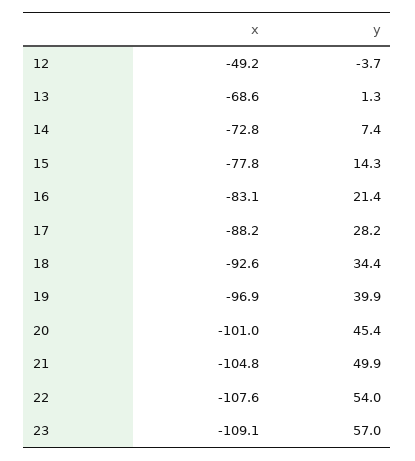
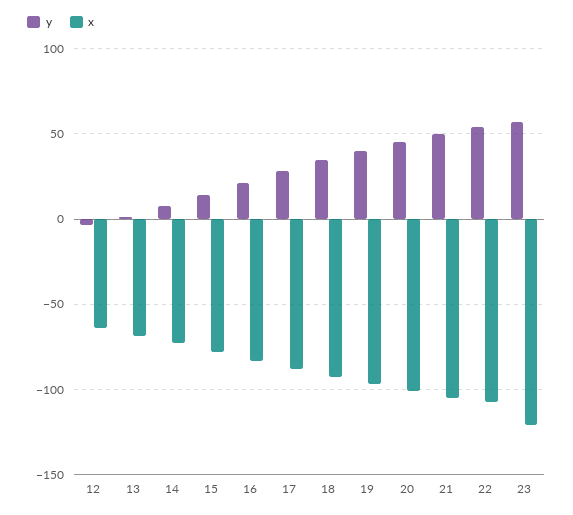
x, 12: -49.2 -> -65
x, 23: -109.1 -> -120

